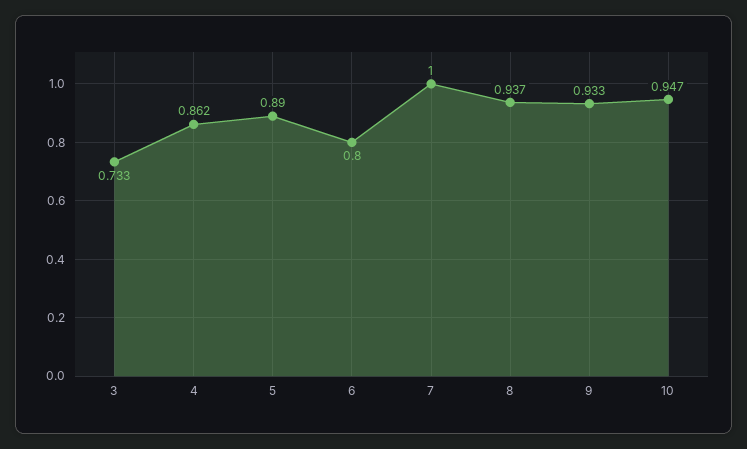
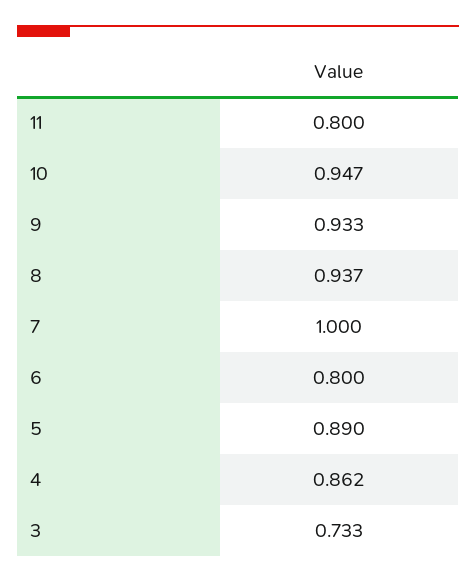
11: none -> 0.8

